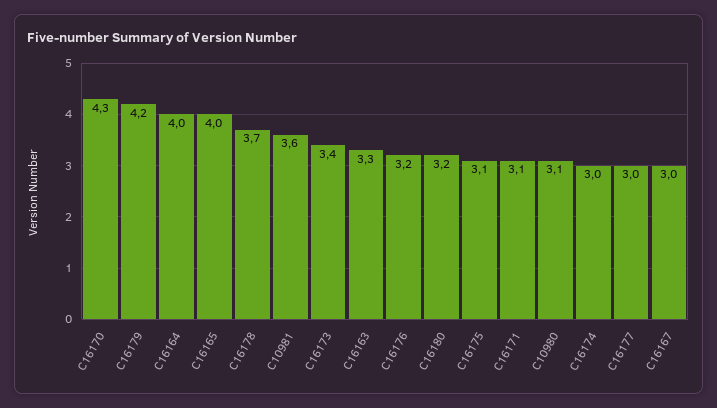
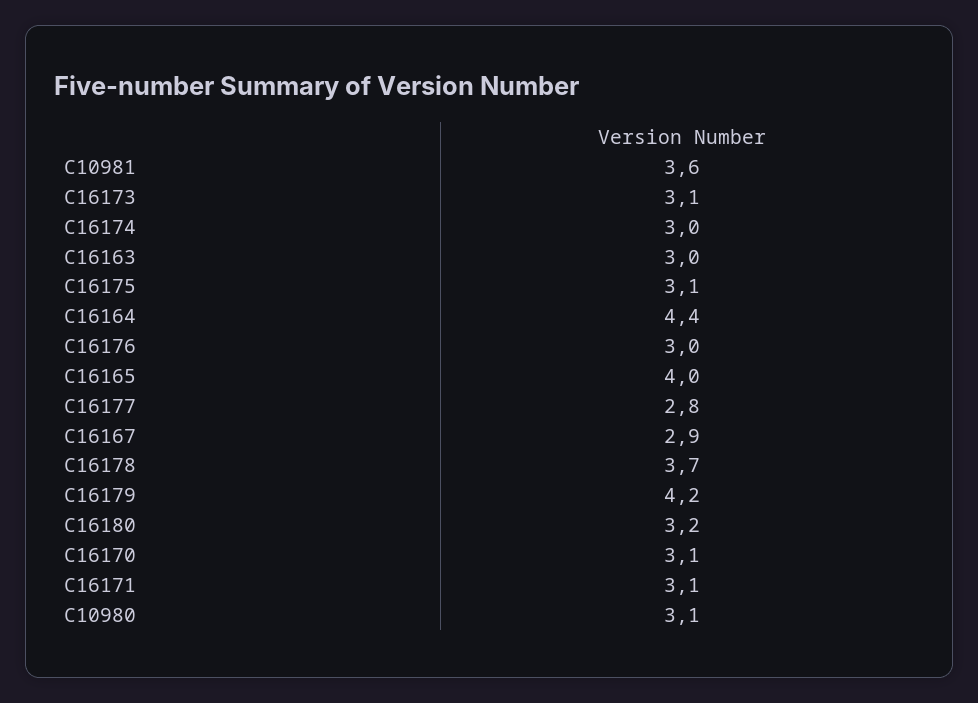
C16170: 4.3 -> 3.1
C16164: 4 -> 4.4
C16173: 3.4 -> 3.1
C16163: 3.3 -> 3
C16176: 3.2 -> 3
C16177: 3 -> 2.8
C16167: 3 -> 2.9

